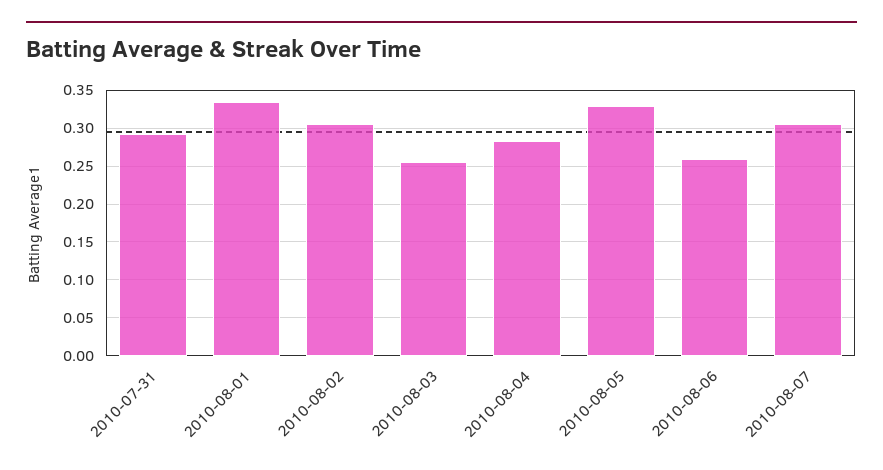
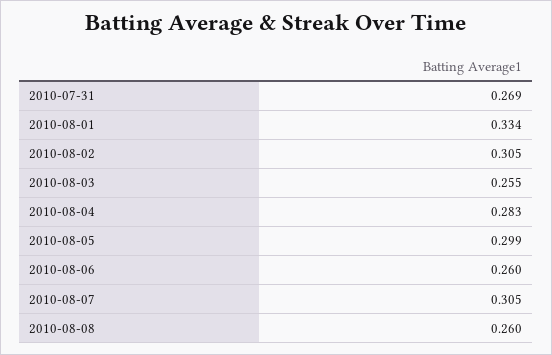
2010-07-31: 0.29 -> 0.269
2010-08-05: 0.33 -> 0.299
2010-08-08: none -> 0.26

